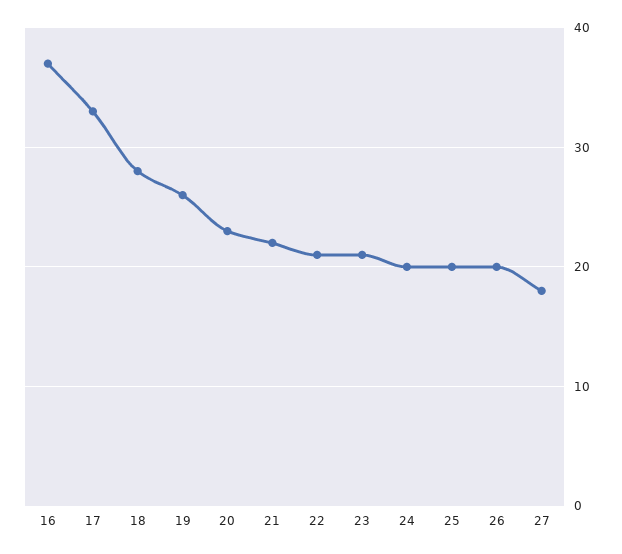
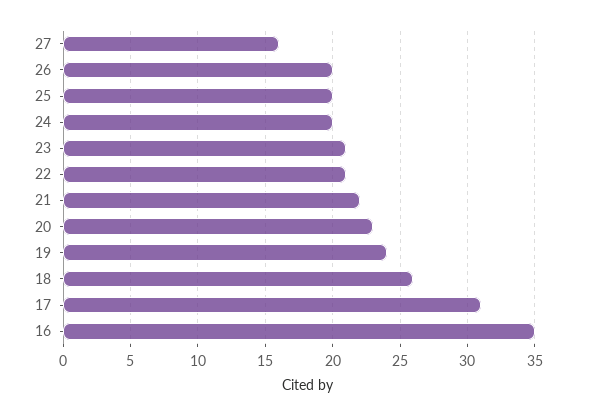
16: 37 -> 35
17: 33 -> 31
18: 28 -> 26
19: 26 -> 24
27: 18 -> 16

